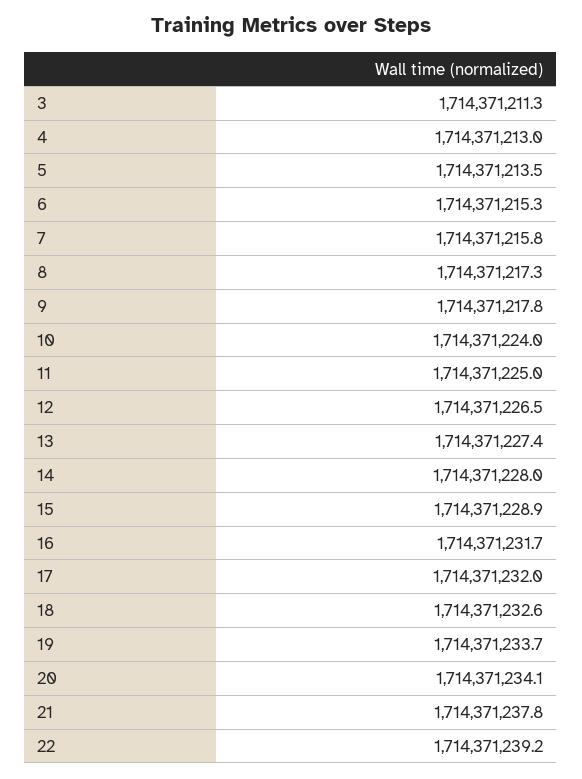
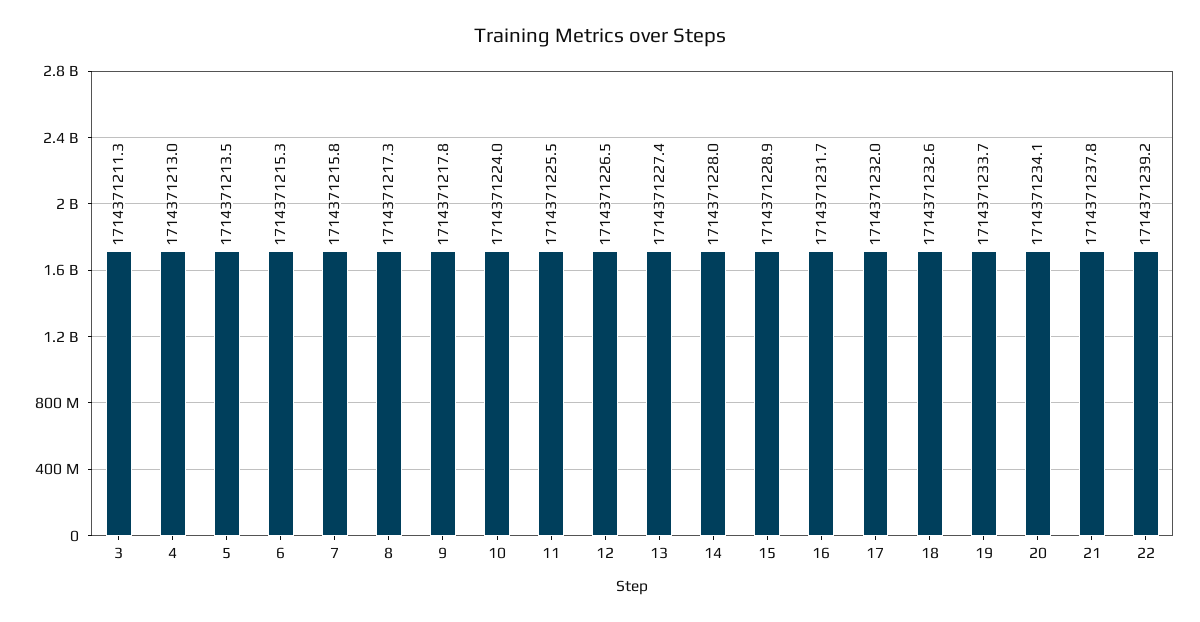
11: 1714371225 -> 1714371225.5

